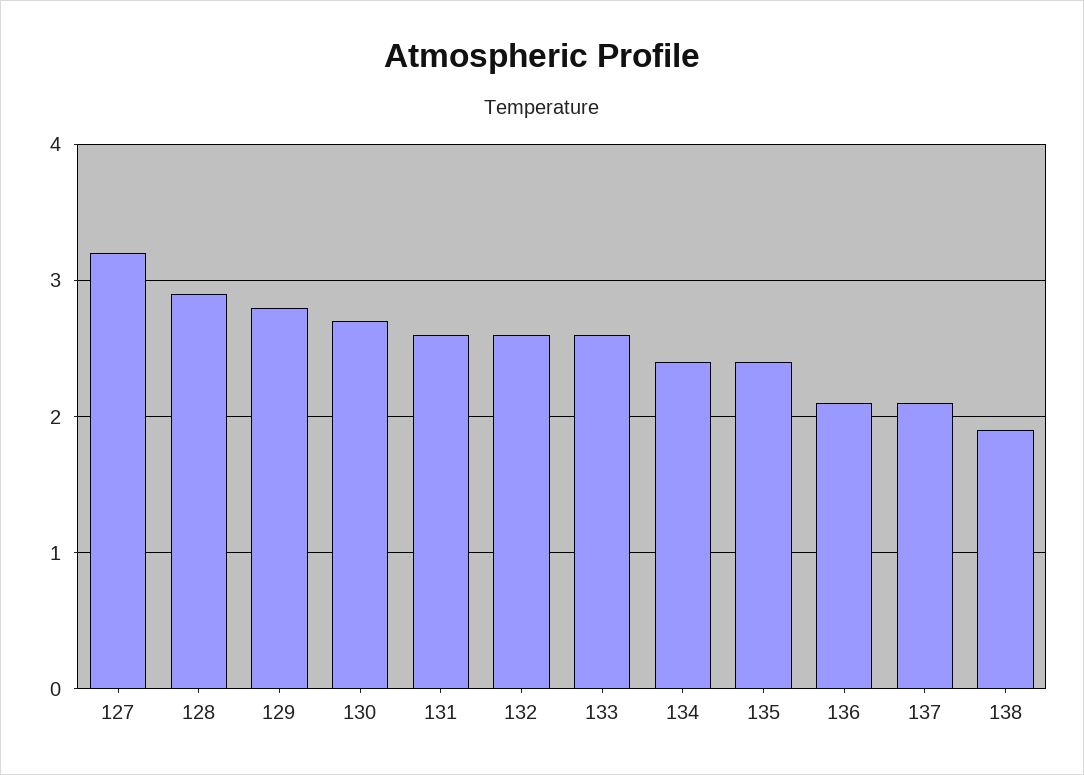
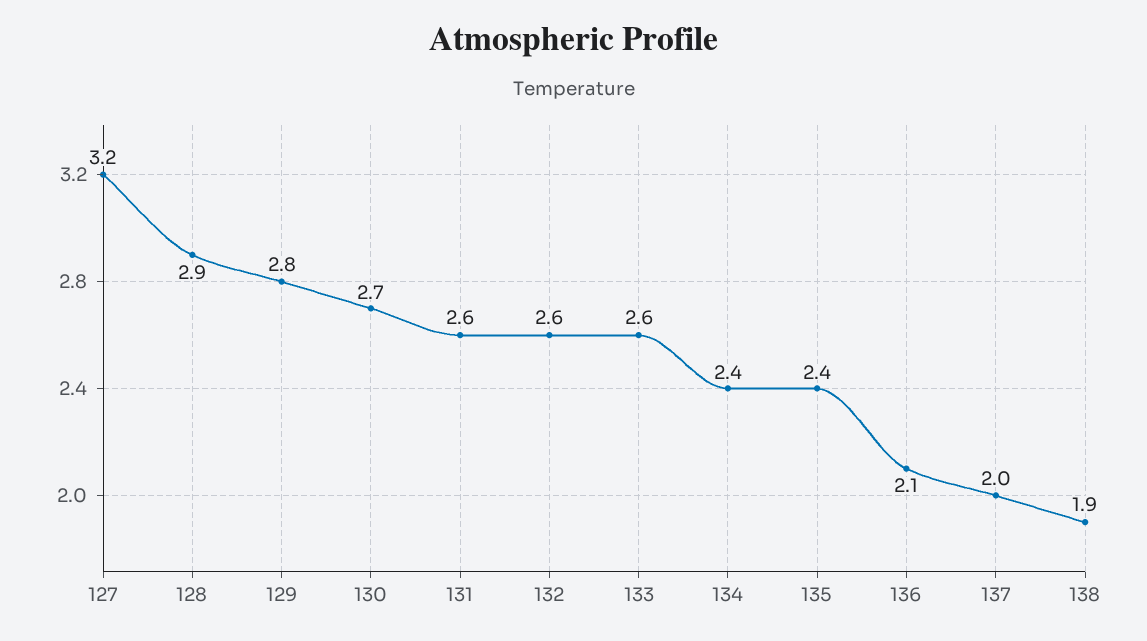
137: 2.1 -> 2

